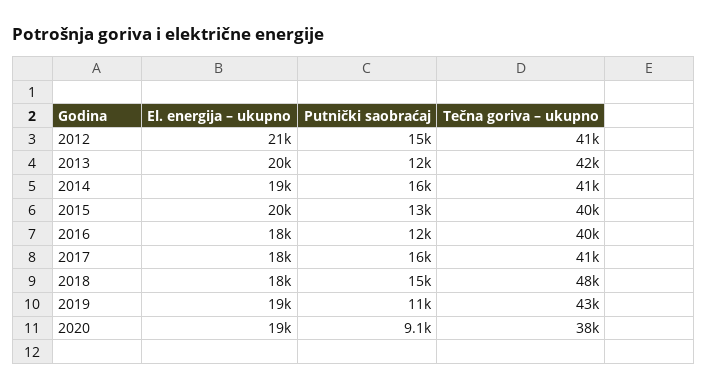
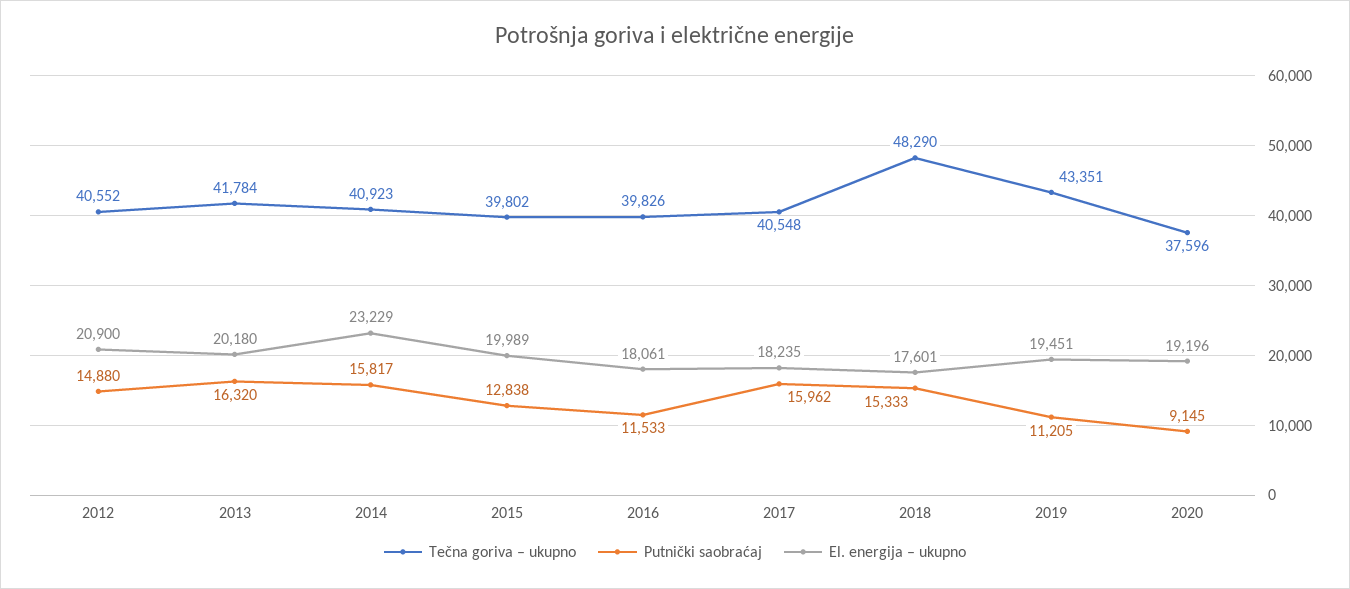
Putnički saobraćaj, 2013: 12000 -> 16320
El. energija – ukupno, 2014: 19000 -> 23229

